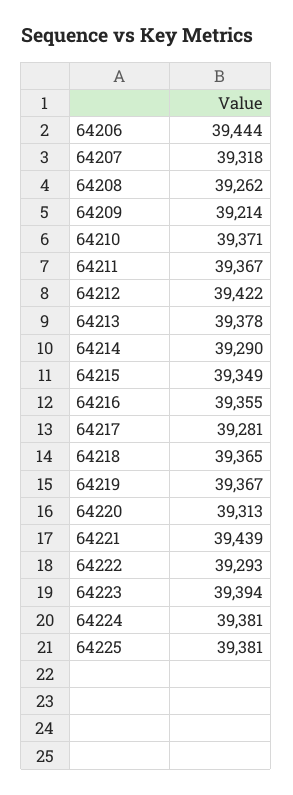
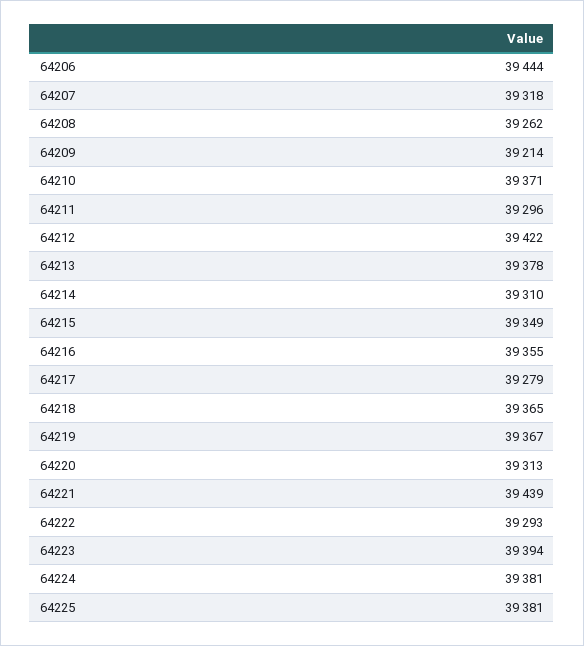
64211: 39367 -> 39296
64214: 39290 -> 39310
64217: 39281 -> 39279

